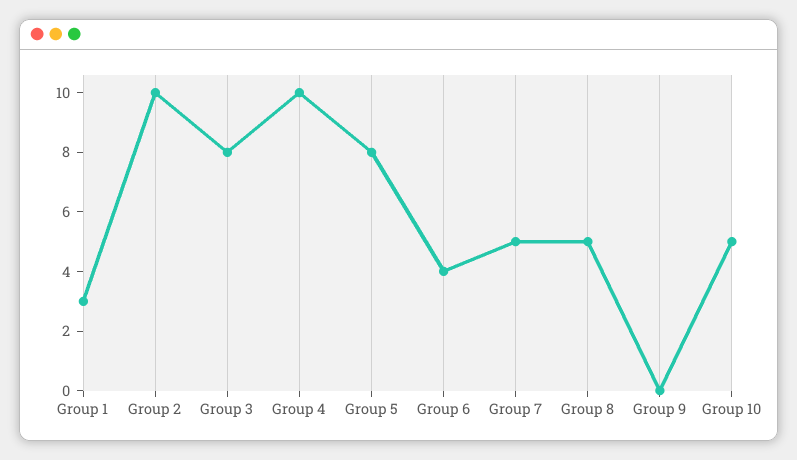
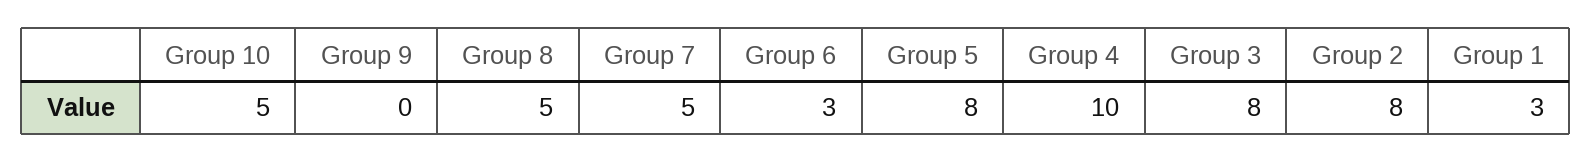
Group 2: 10 -> 8
Group 6: 4 -> 3

